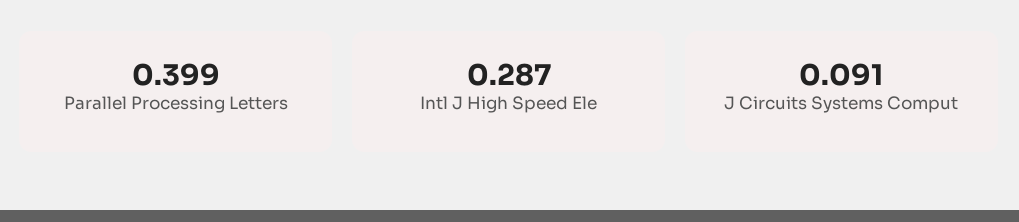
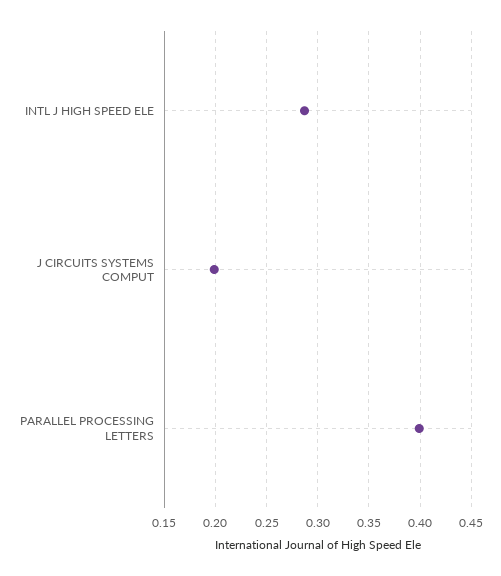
J Circuits Systems Comput: 0.091 -> 0.2

